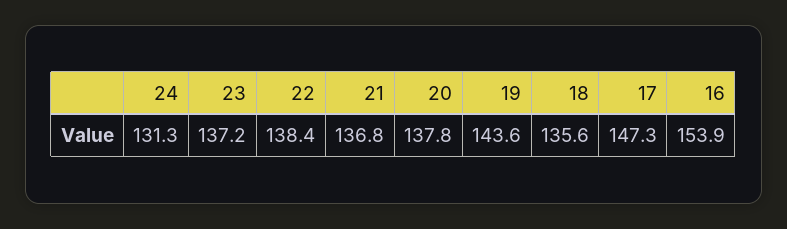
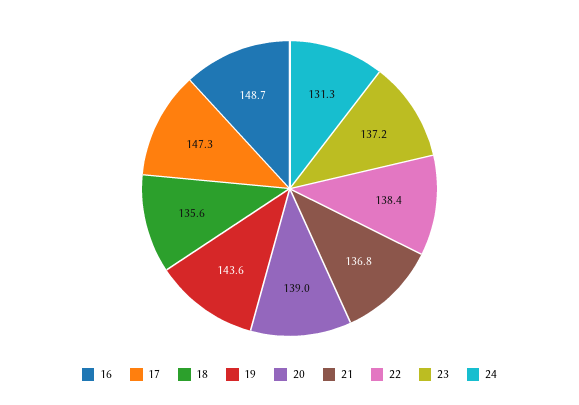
20: 137.8 -> 139
16: 153.9 -> 148.7

